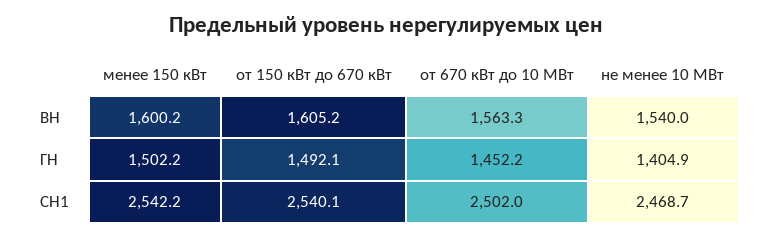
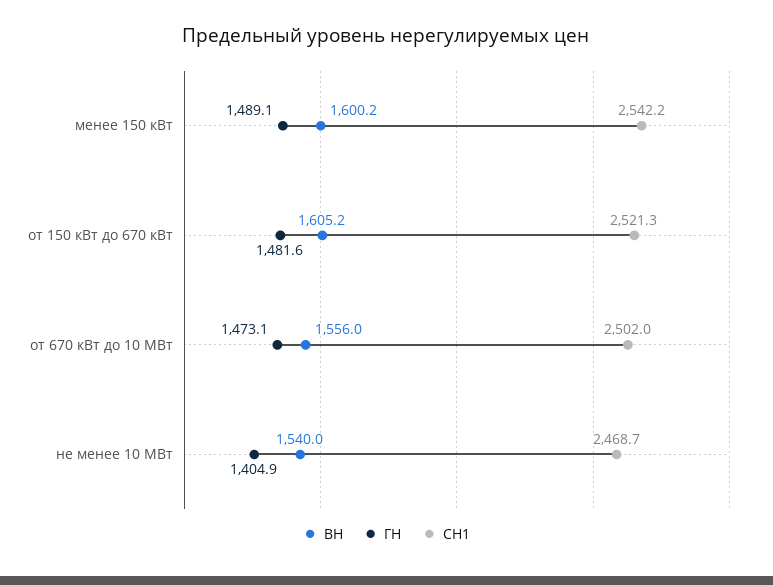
ВН, от 670 кВт до 10 МВт: 1563.3 -> 1556
ГН, менее 150 кВт: 1502.2 -> 1489.1
ГН, от 150 кВт до 670 кВт: 1492.1 -> 1481.6
ГН, от 670 кВт до 10 МВт: 1452.2 -> 1473.1
СН1, от 150 кВт до 670 кВт: 2540.1 -> 2521.3

